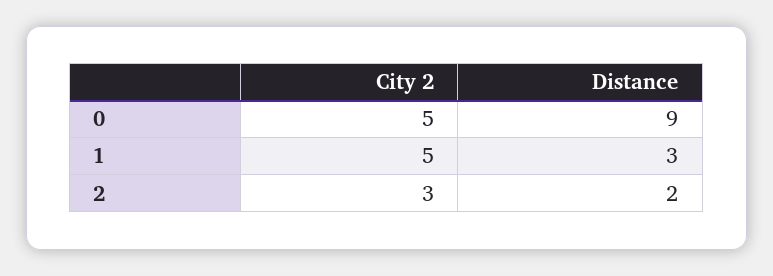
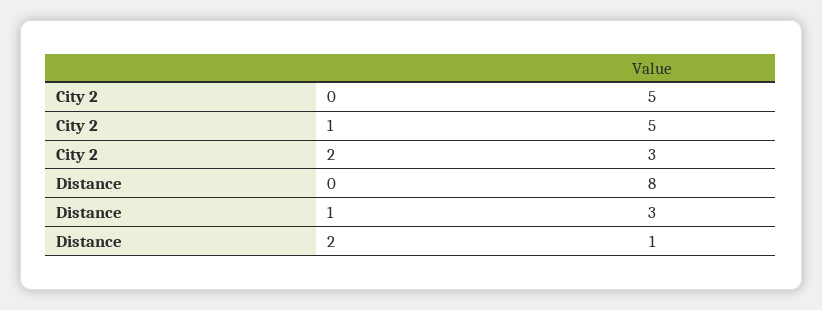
Distance, 0: 9 -> 8
Distance, 2: 2 -> 1

